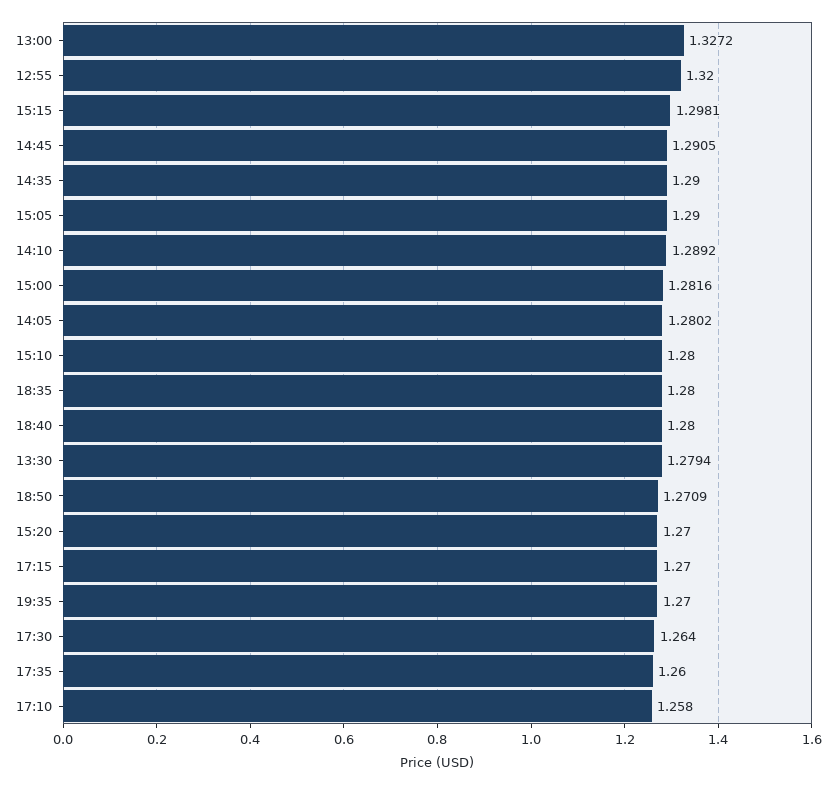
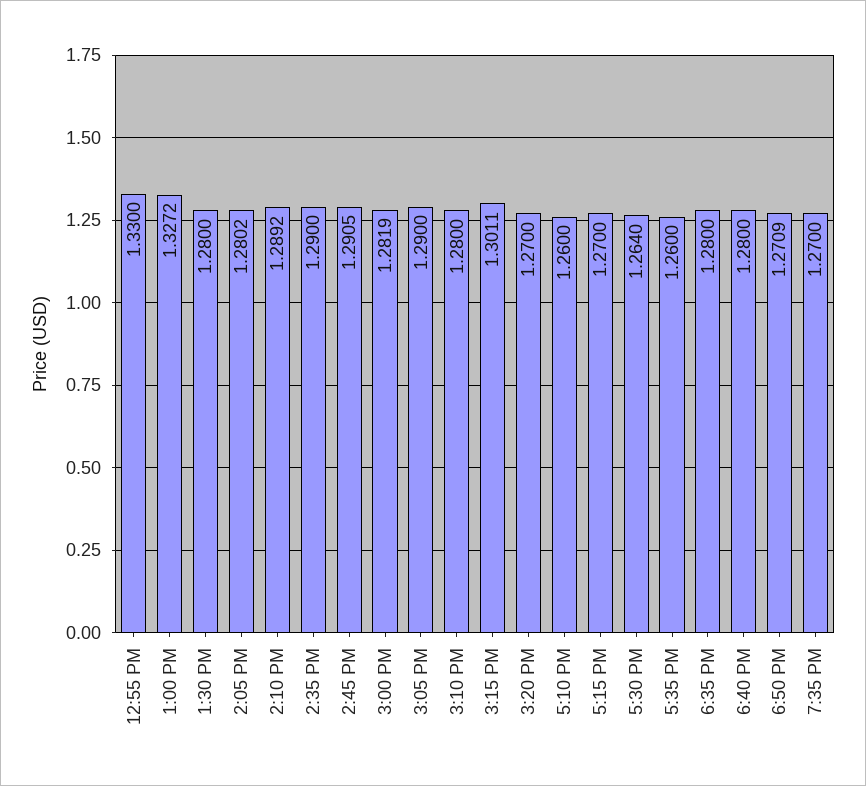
12:55: 1.32 -> 1.33
15:15: 1.2981 -> 1.3011
15:00: 1.2816 -> 1.2819
13:30: 1.2794 -> 1.28
17:10: 1.258 -> 1.26

